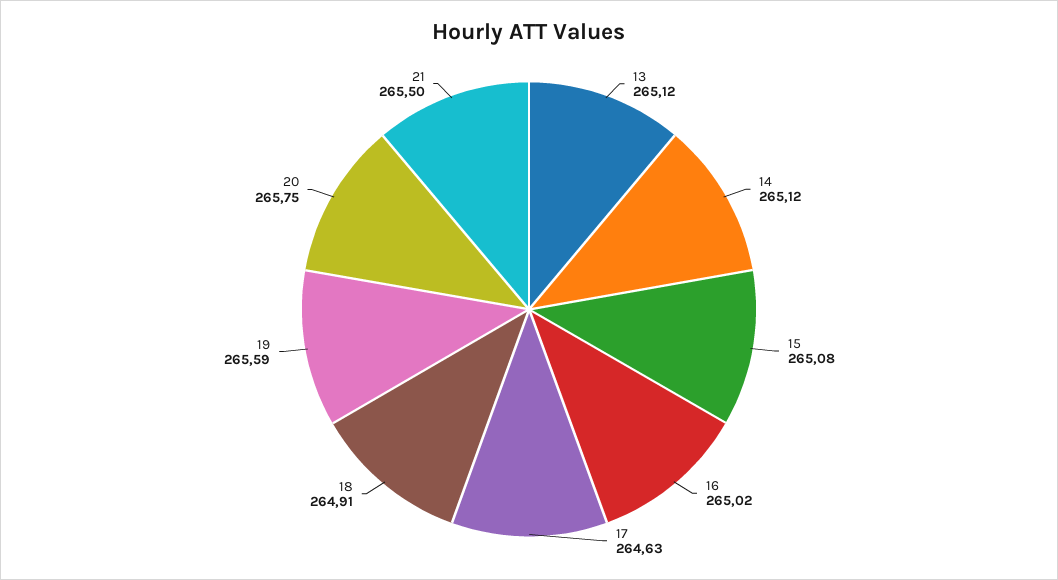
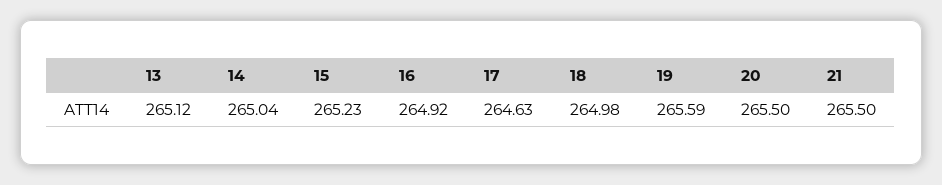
14: 265.12 -> 265.04
15: 265.08 -> 265.23
16: 265.02 -> 264.92
18: 264.91 -> 264.98
20: 265.75 -> 265.5

